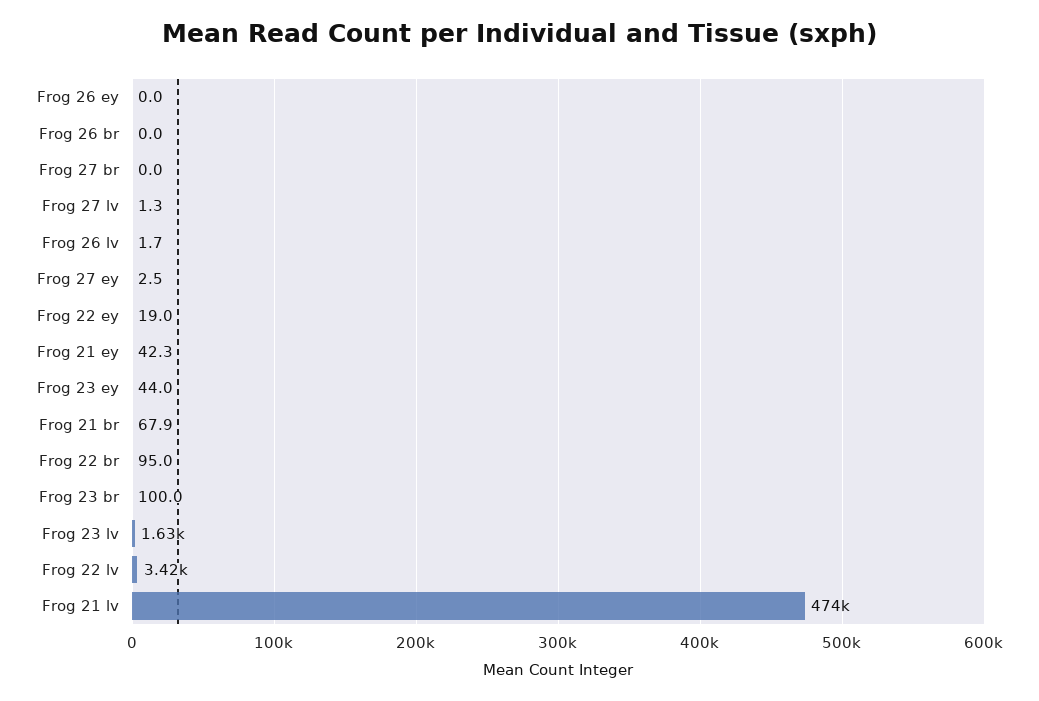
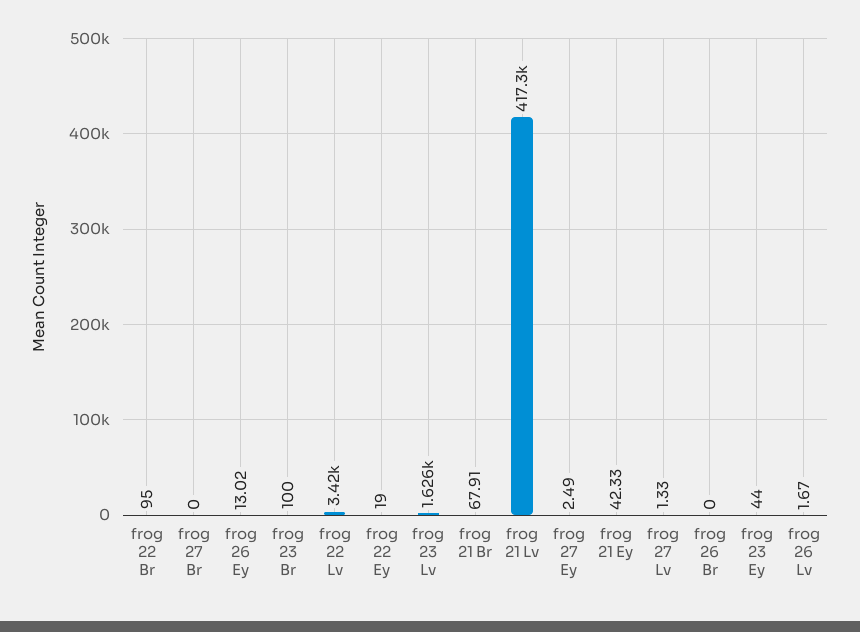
Frog 26 ey: 0 -> 13.02
Frog 21 lv: 474000 -> 417300

